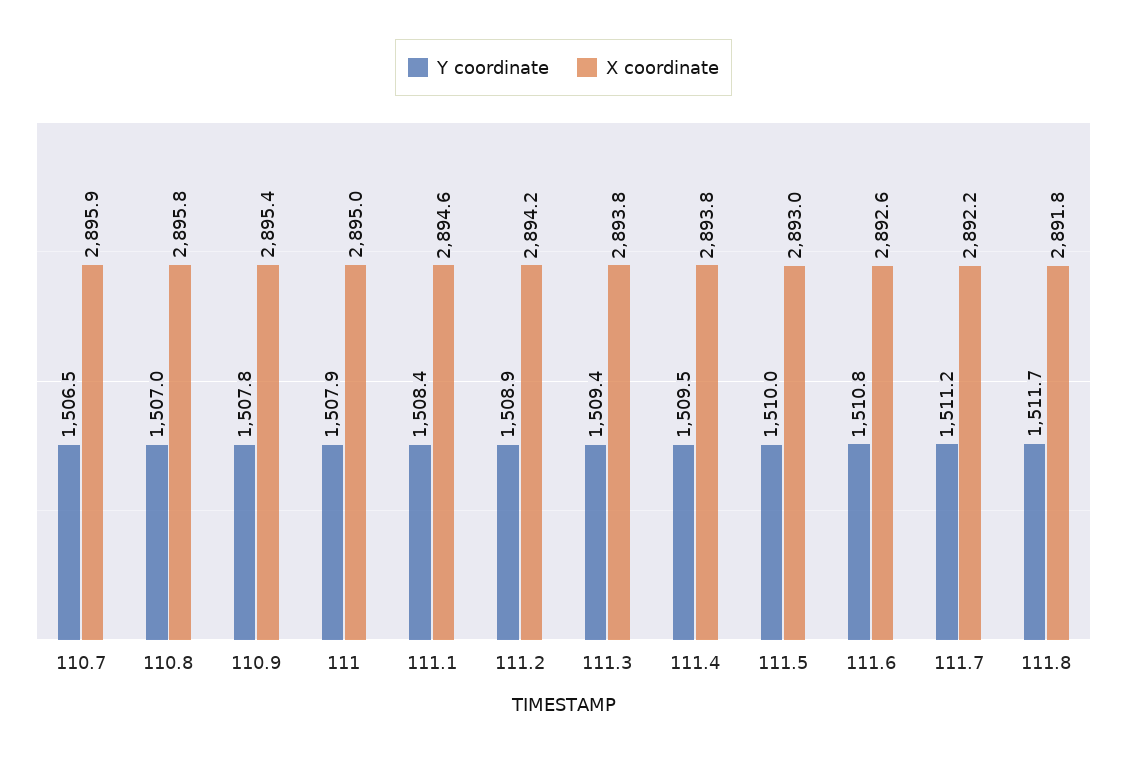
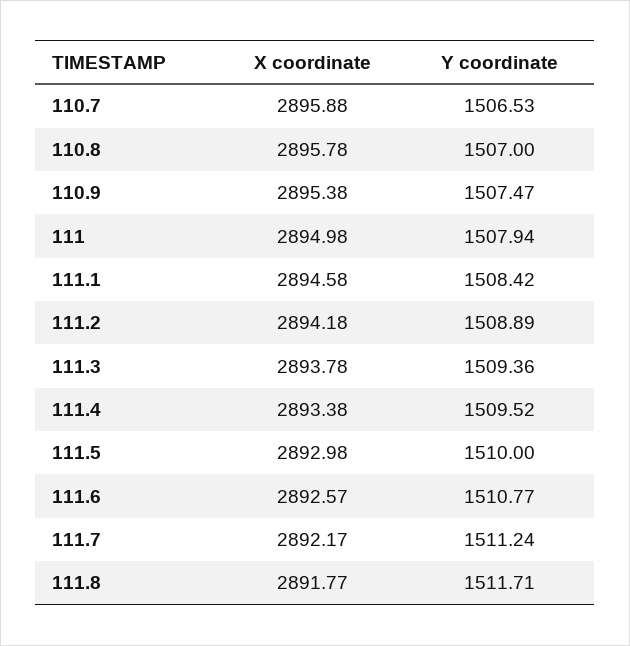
Y coordinate, 110.9: 1507.8 -> 1507.47
X coordinate, 111.4: 2893.8 -> 2893.38

